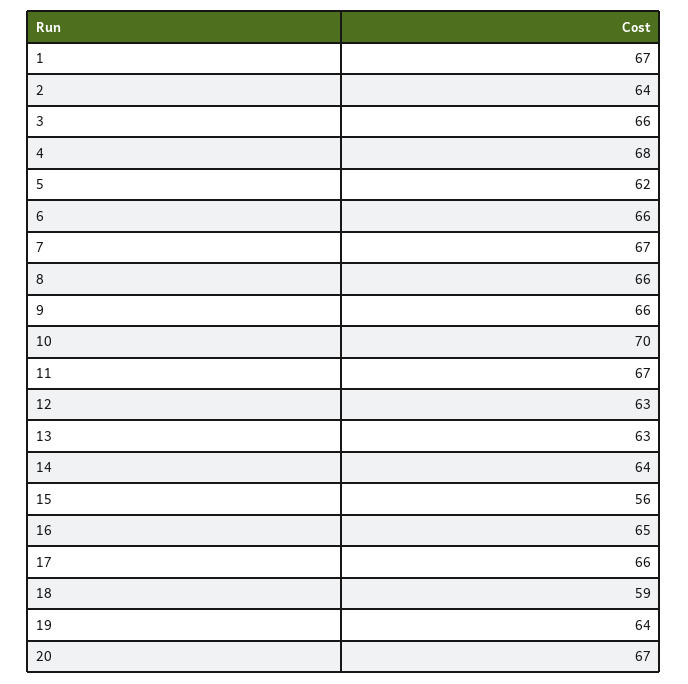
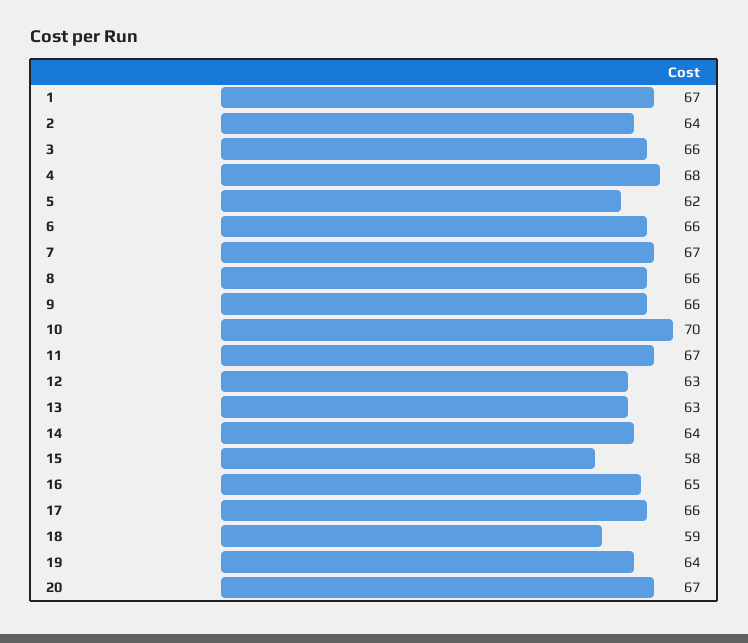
15: 56 -> 58

